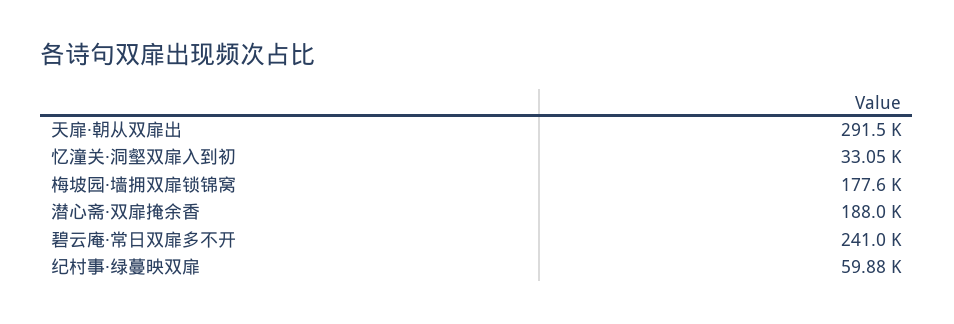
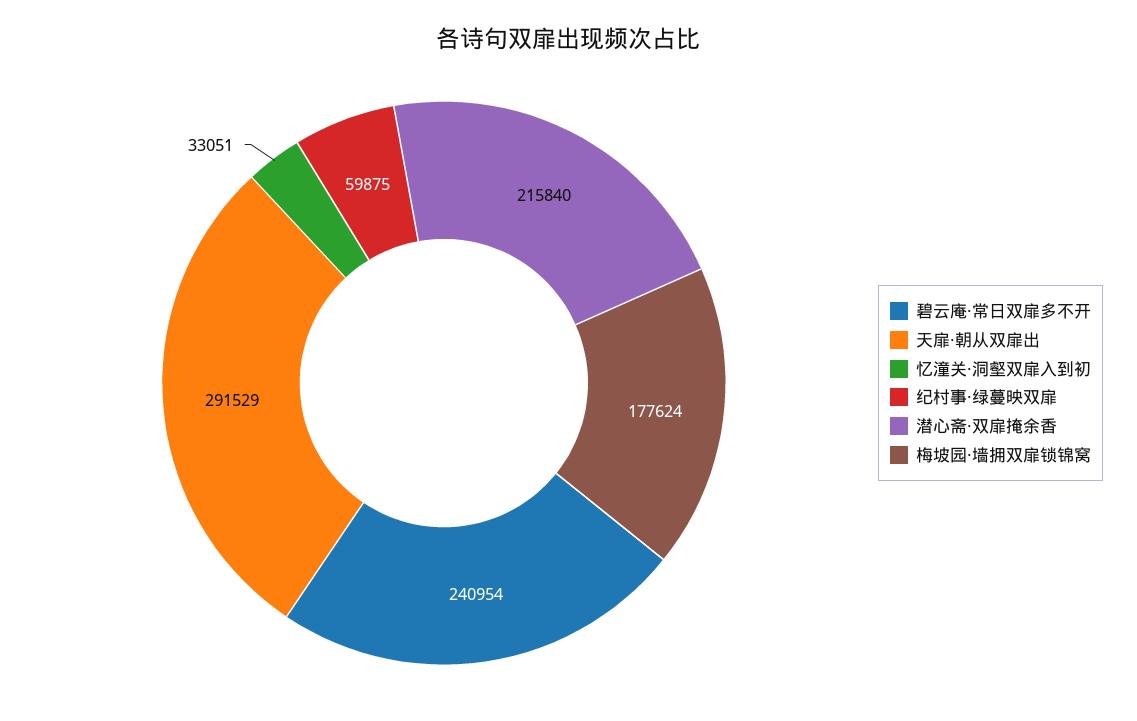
潜心斋·双扉掩余香: 188000 -> 215840

